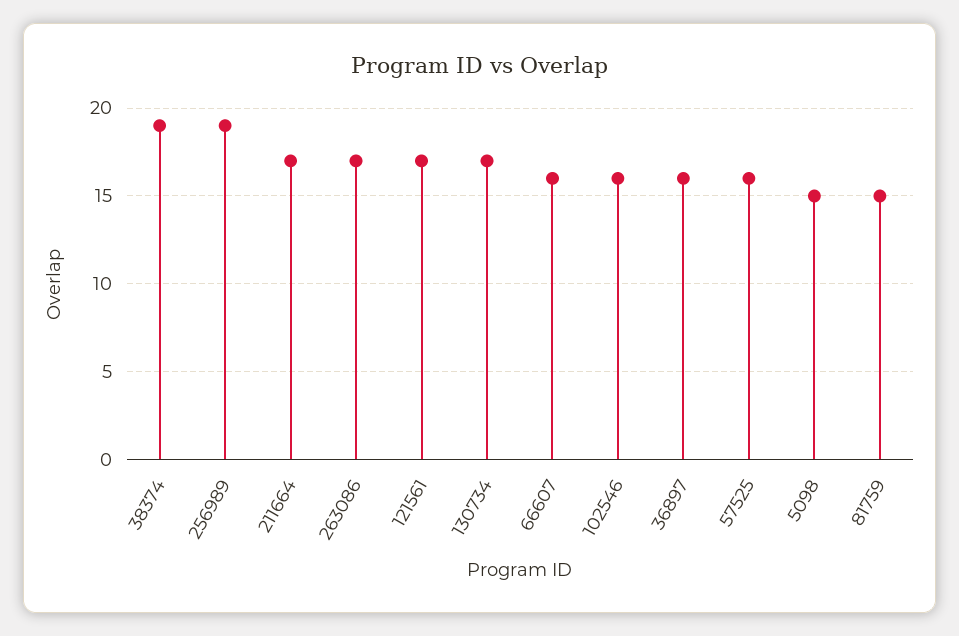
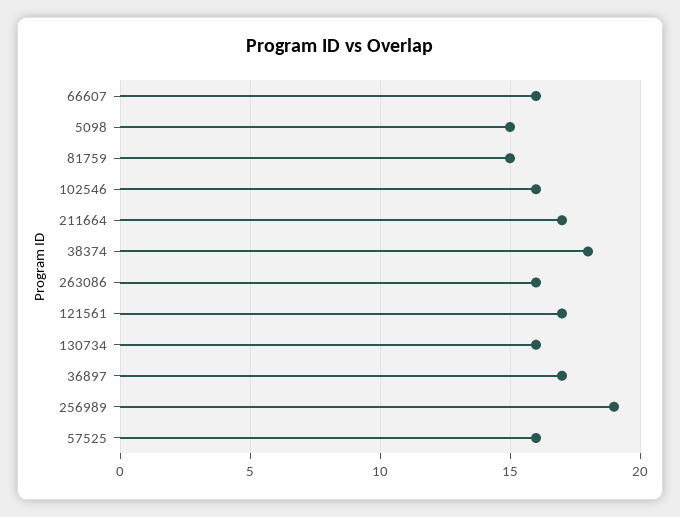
38374: 19 -> 18
263086: 17 -> 16
130734: 17 -> 16
36897: 16 -> 17

